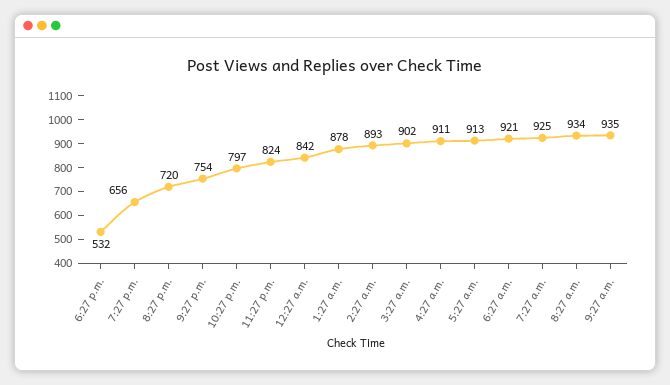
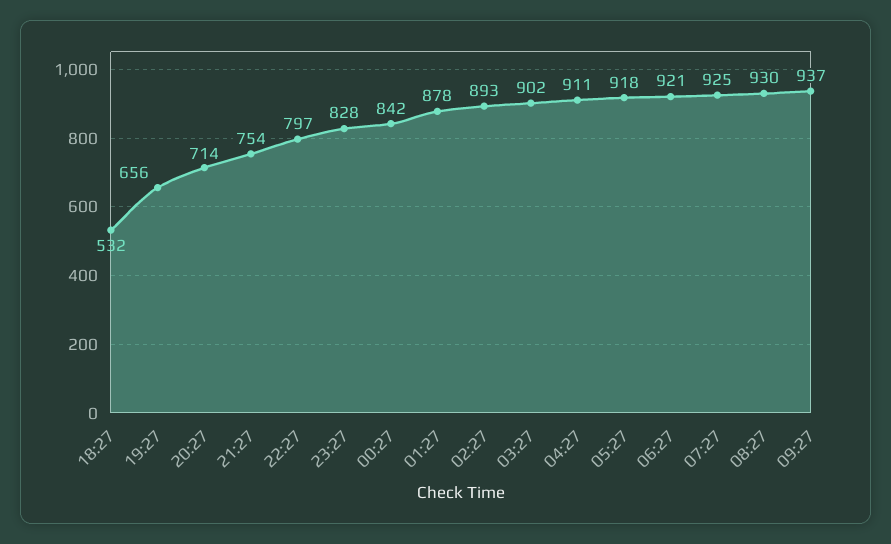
8:27 p.m.: 720 -> 714
11:27 p.m.: 824 -> 828
5:27 a.m.: 913 -> 918
8:27 a.m.: 934 -> 930
9:27 a.m.: 935 -> 937

